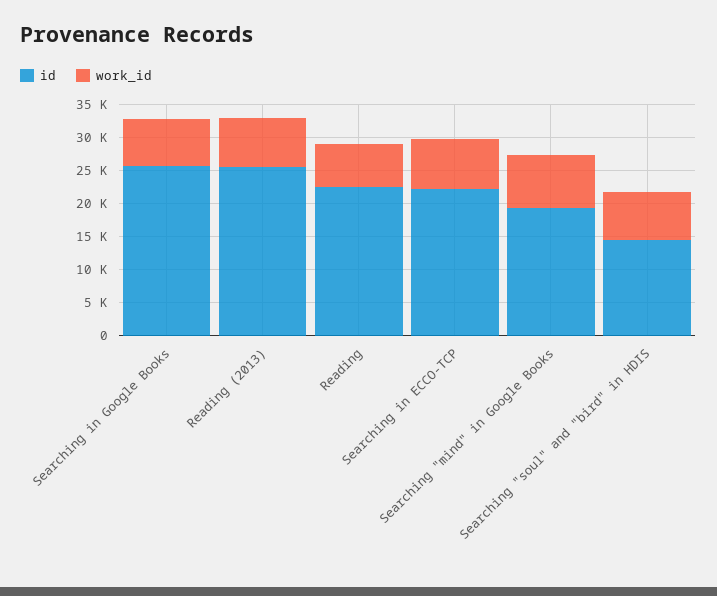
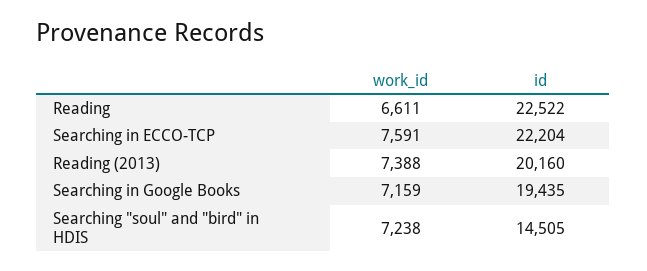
id, Searching in Google Books: 25000 -> 19435
id, Reading (2013): 25000 -> 20160
id, Searching "mind" in Google Books: 20000 -> none
work_id, Searching "mind" in Google Books: 7500 -> none

